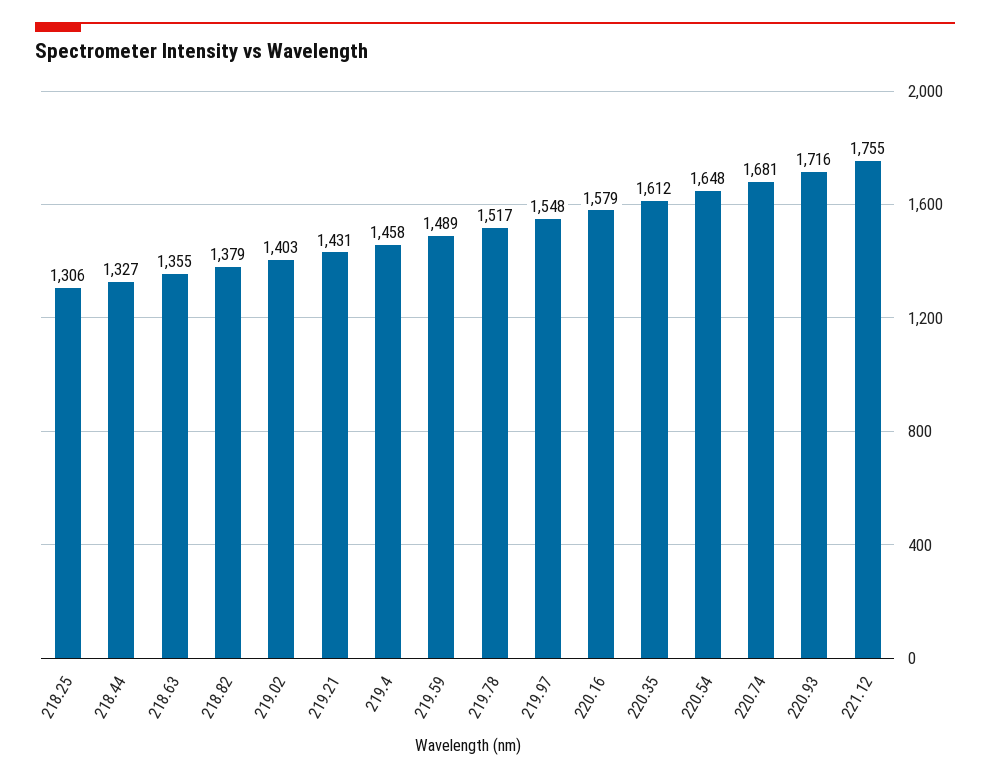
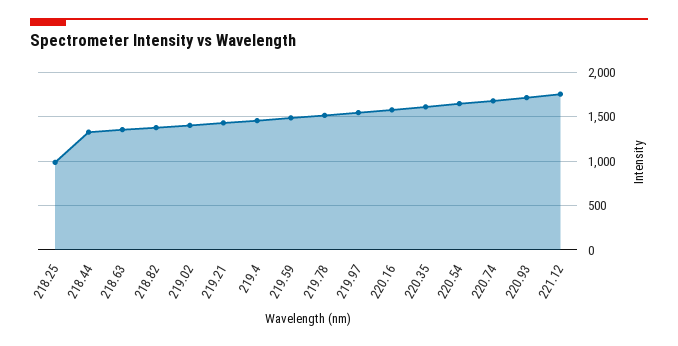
218.25: 1306 -> 1000

